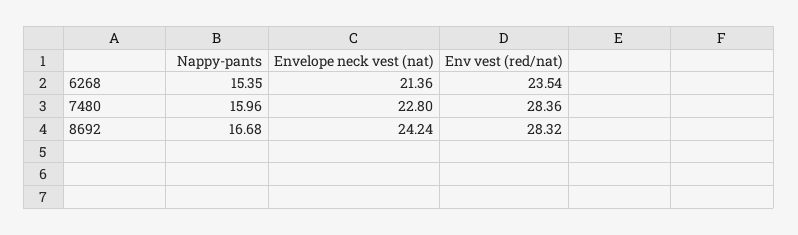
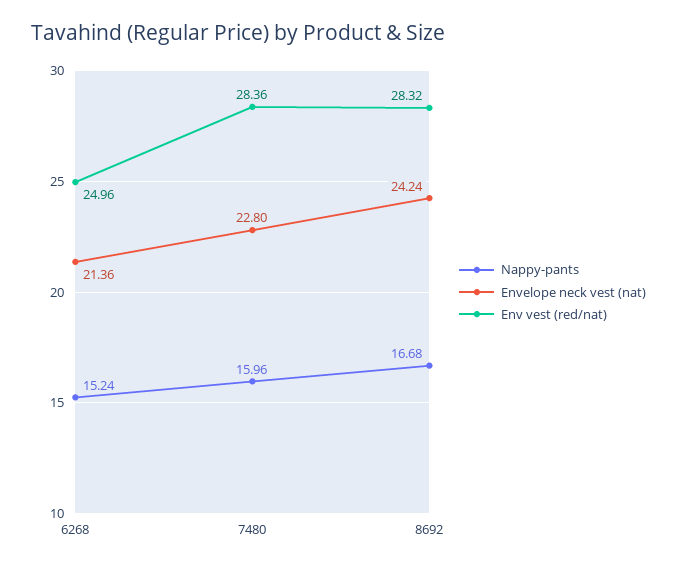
Nappy-pants, 6268: 15.35 -> 15.24
Env vest (red/nat), 6268: 23.54 -> 24.96

